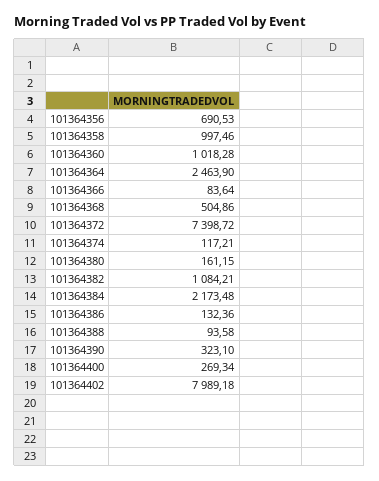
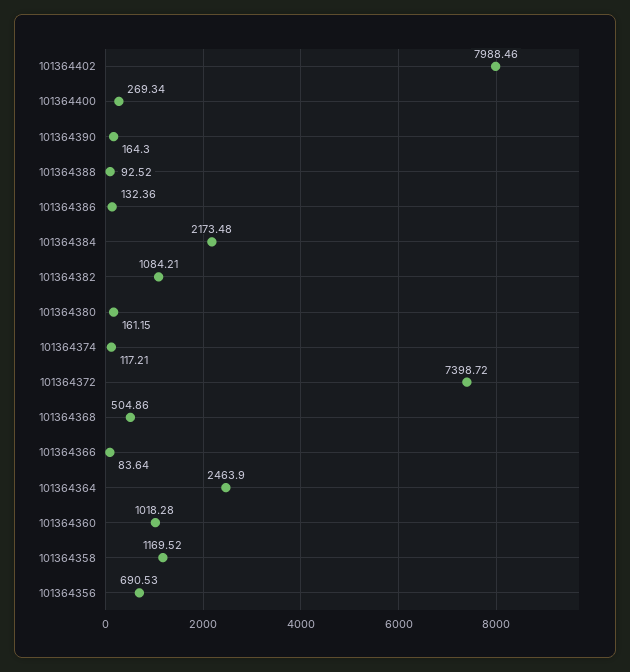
101364358: 997.46 -> 1169.52
101364388: 93.58 -> 92.52
101364390: 323.1 -> 164.3
101364402: 7989.18 -> 7988.46

